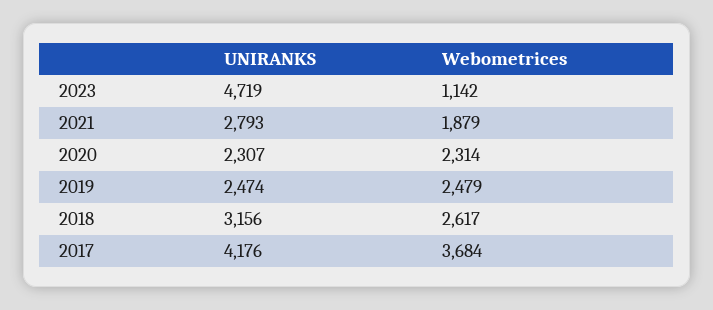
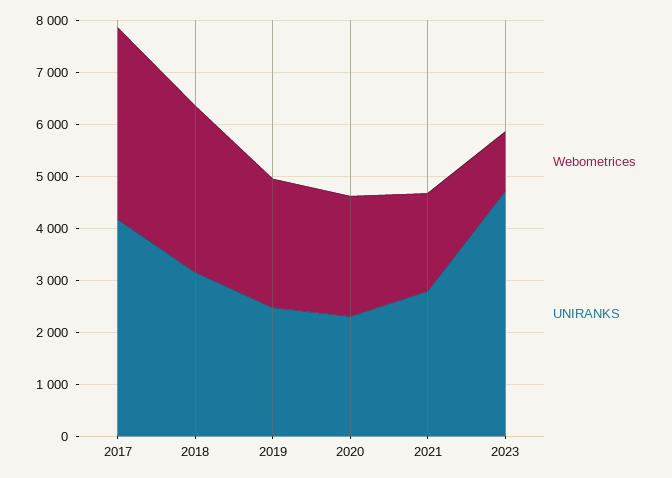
Webometrices, 2018: 2617 -> 3200

